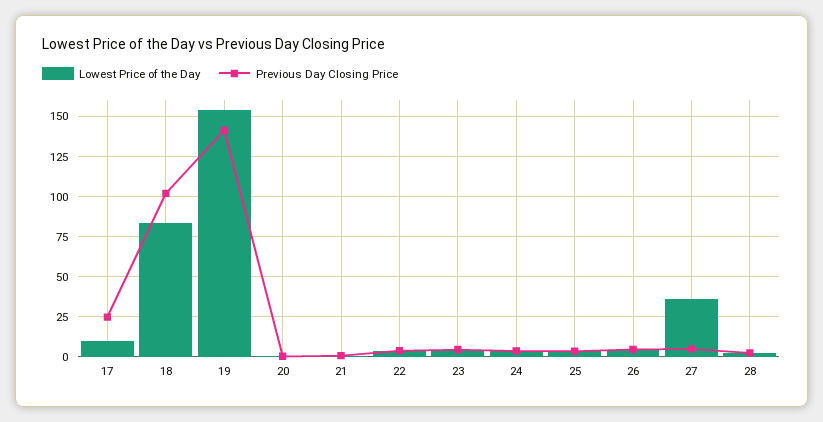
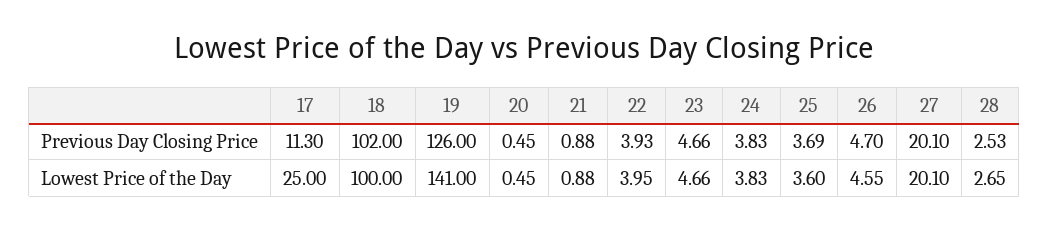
Lowest Price of the Day, 17: 10 -> 25
Previous Day Closing Price, 17: 25 -> 11.3
Lowest Price of the Day, 18: 85 -> 100
Lowest Price of the Day, 19: 155 -> 141
Previous Day Closing Price, 19: 140 -> 126
Lowest Price of the Day, 27: 35 -> 20.1
Previous Day Closing Price, 27: 5 -> 20.1

